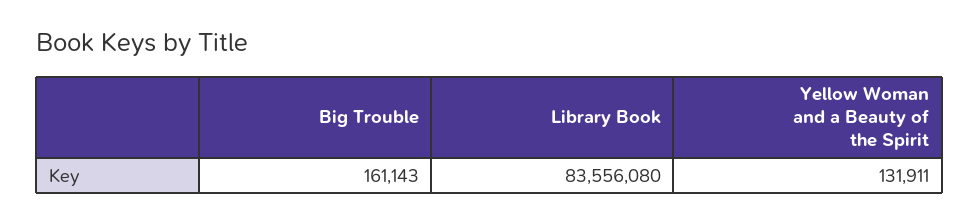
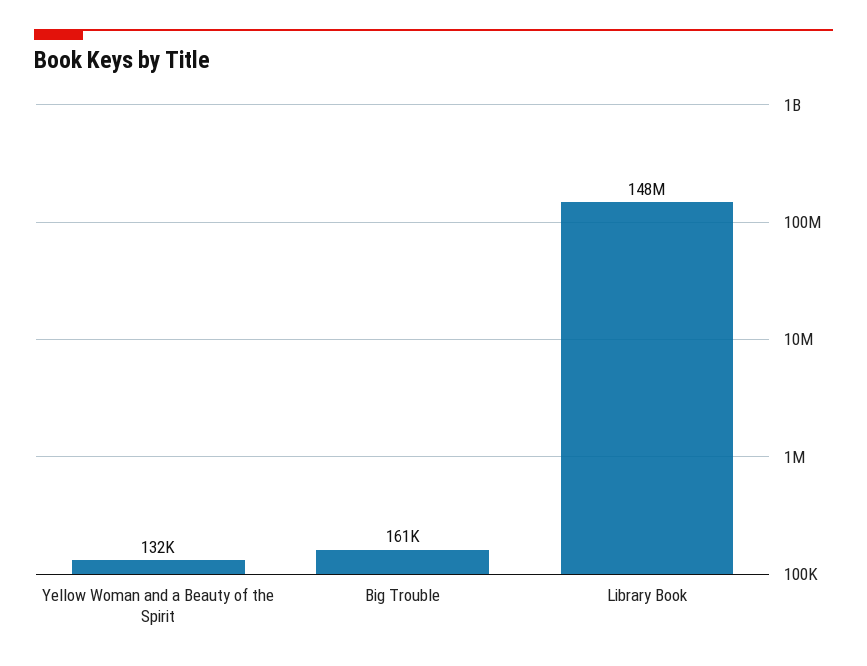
Library Book: 83556080 -> 148000000

